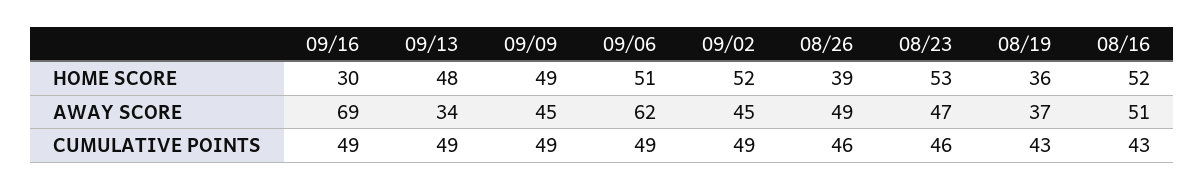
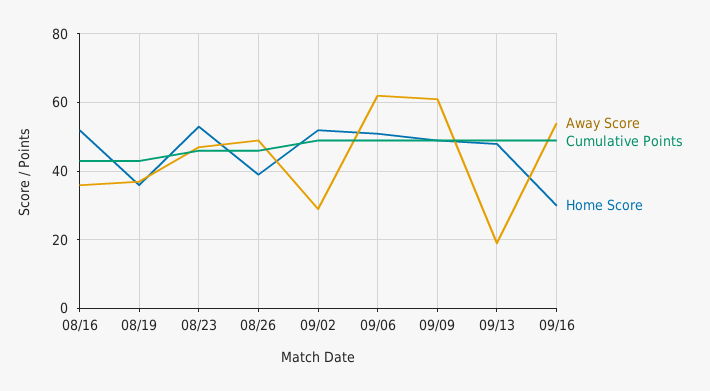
AWAY SCORE, 09/16: 69 -> 55
AWAY SCORE, 09/13: 34 -> 20
AWAY SCORE, 09/09: 45 -> 60
AWAY SCORE, 09/02: 45 -> 30
AWAY SCORE, 08/16: 51 -> 35

